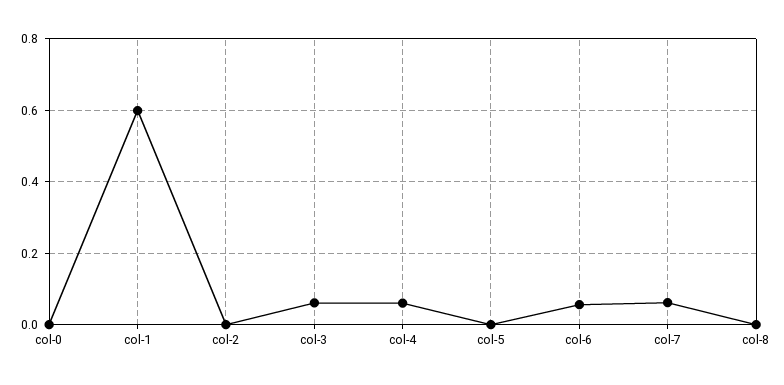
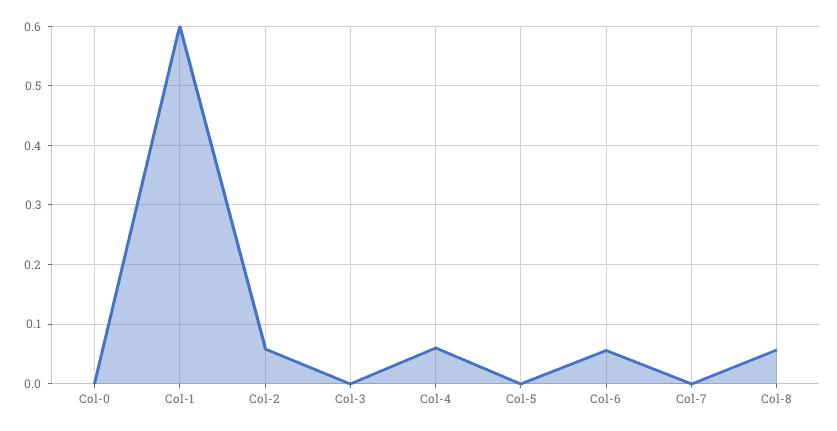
col-2: 0 -> 0.06
col-3: 0.06 -> 0
col-7: 0.06 -> 0
col-8: 0 -> 0.06

